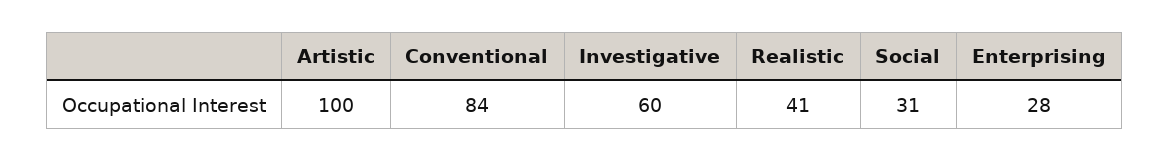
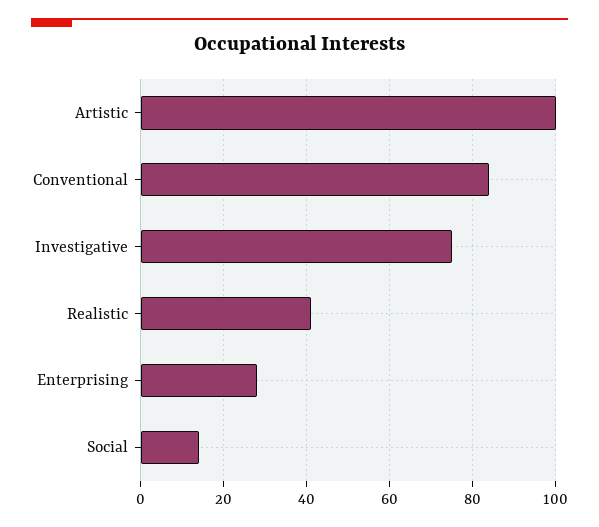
Investigative: 60 -> 75
Social: 31 -> 15

